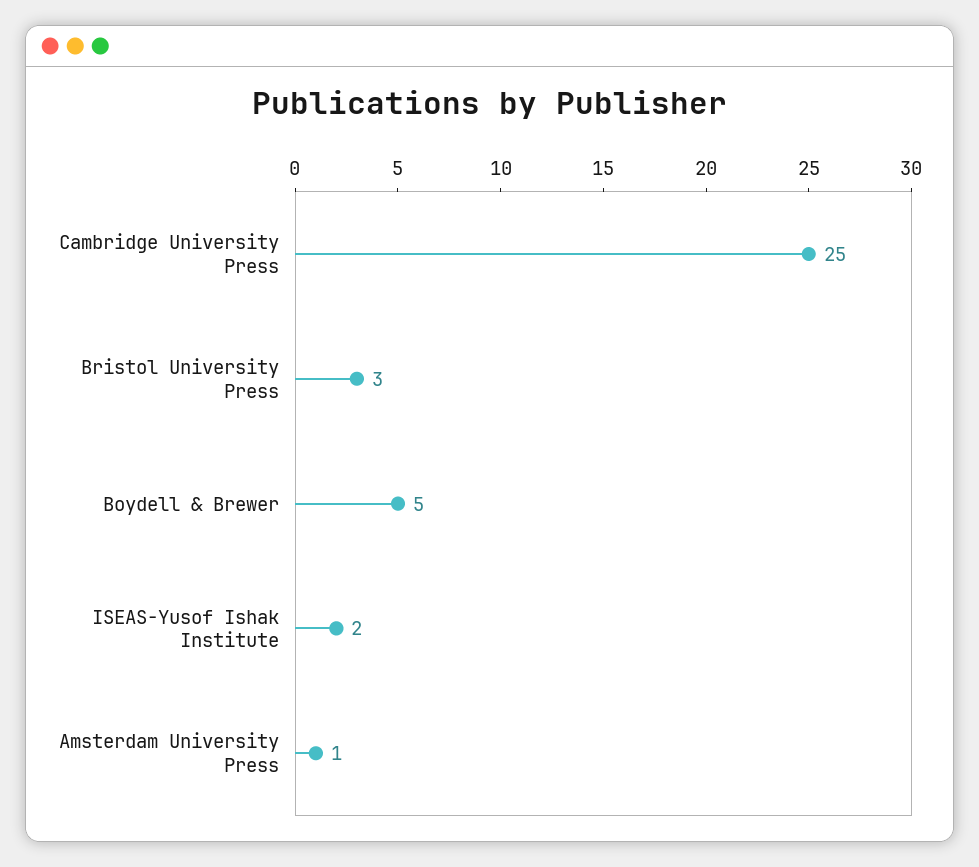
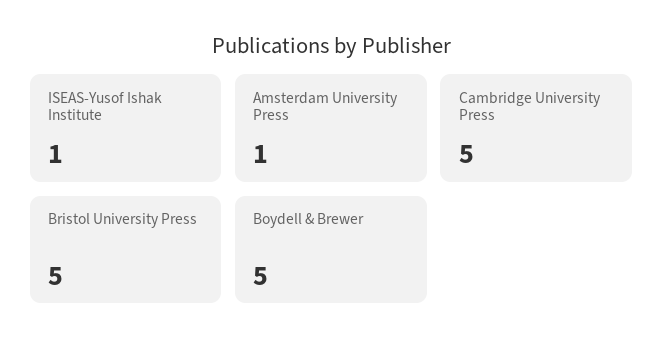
Cambridge University Press: 25 -> 5
Bristol University Press: 3 -> 5
ISEAS-Yusof Ishak Institute: 2 -> 1

